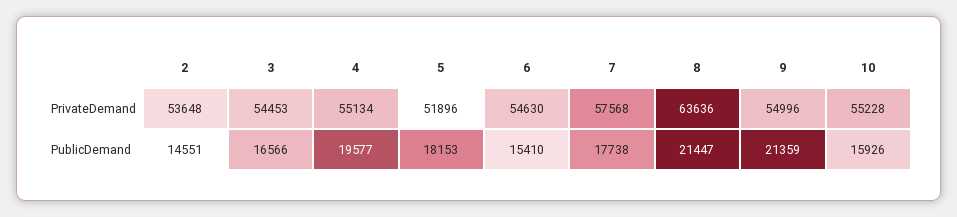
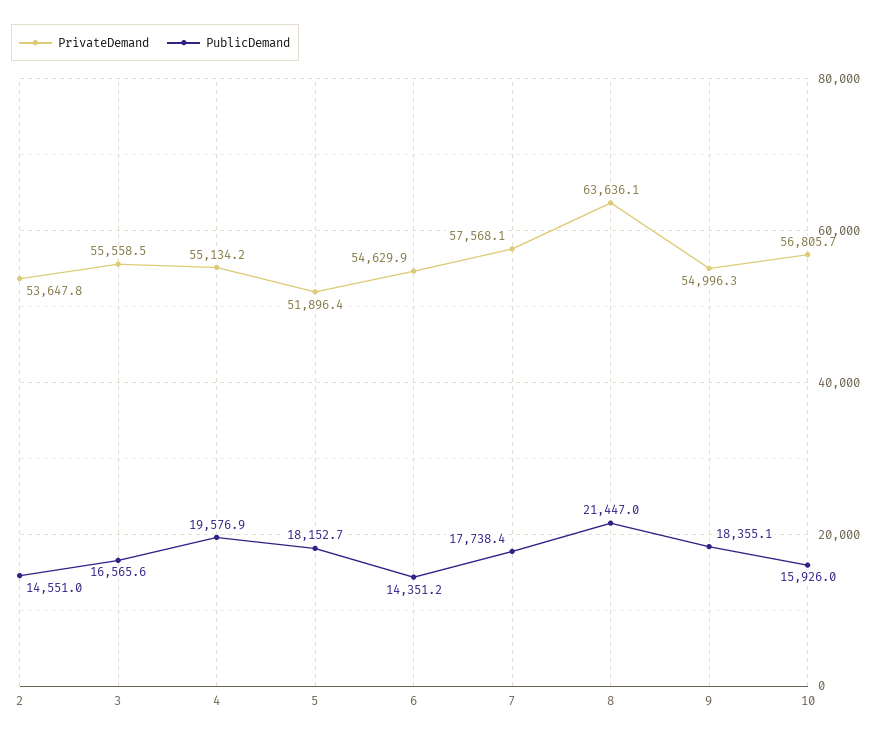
PrivateDemand, 3: 54453 -> 55558.5
PrivateDemand, 10: 55228 -> 56805.7
PublicDemand, 6: 15410 -> 14351.2
PublicDemand, 9: 21359 -> 18355.1

